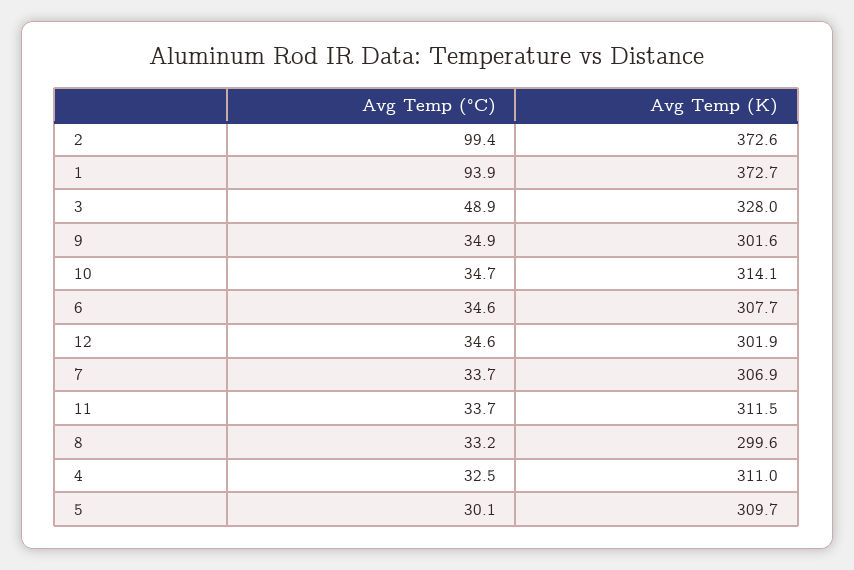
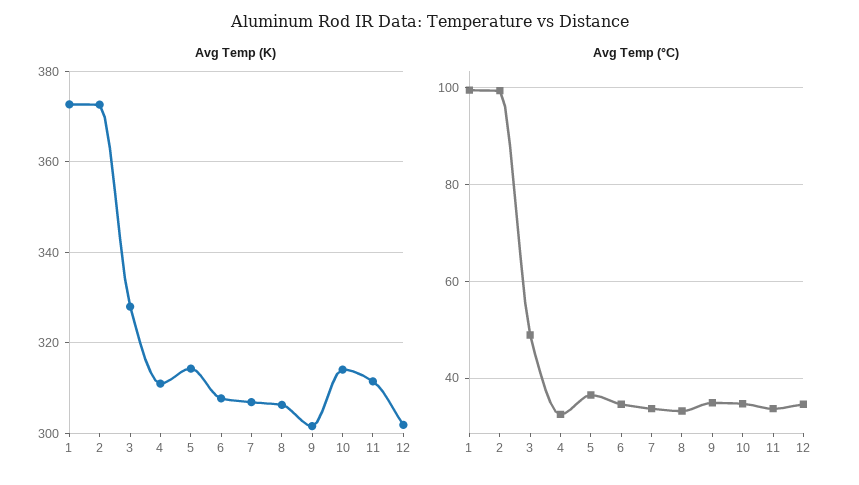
Avg Temp (°C), 1: 93.9 -> 100
Avg Temp (K), 8: 299.6 -> 306
Avg Temp (°C), 5: 30.1 -> 36
Avg Temp (K), 5: 309.7 -> 314

